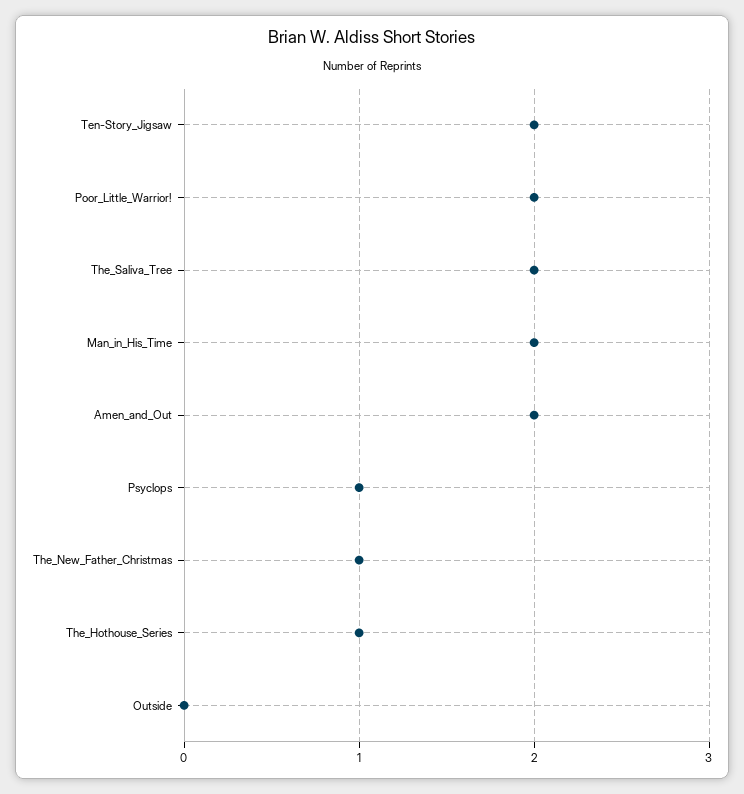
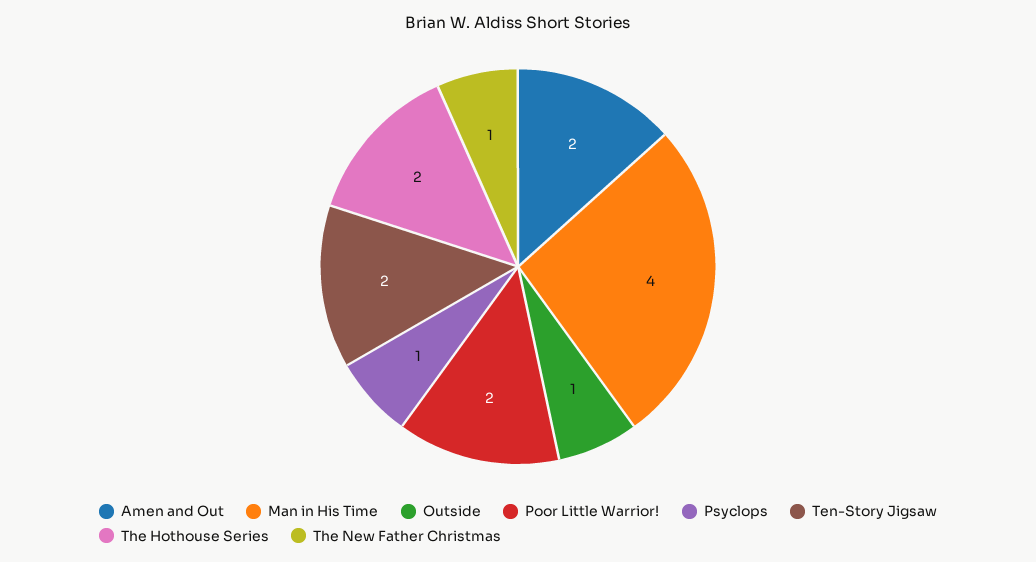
The_Saliva_Tree: 2 -> none
Man_in_His_Time: 2 -> 4
The_Hothouse_Series: 1 -> 2
Outside: 0 -> 1

